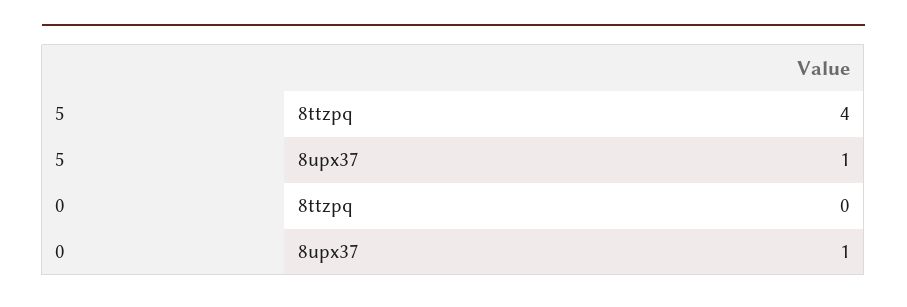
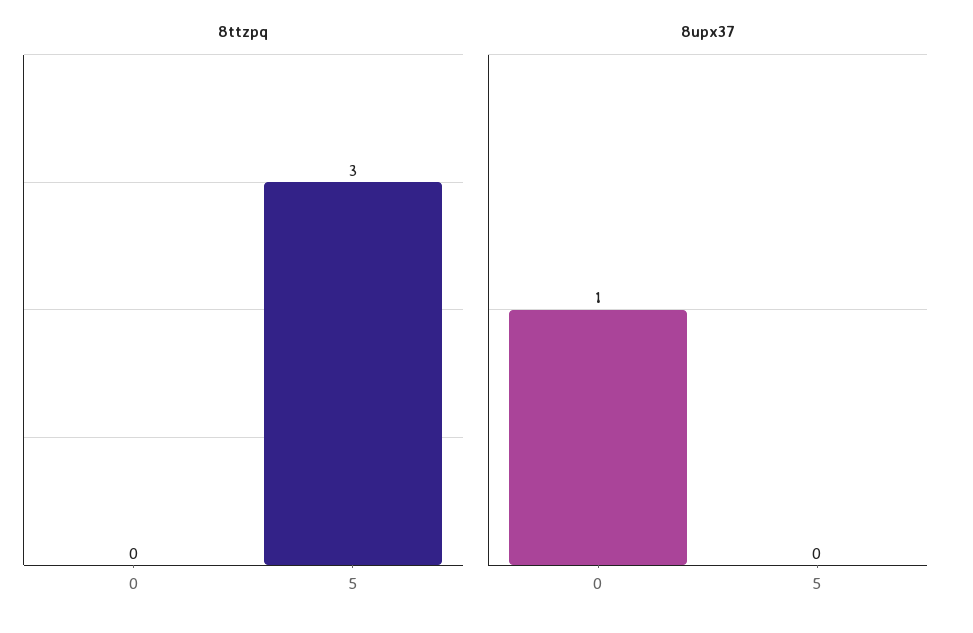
8ttzpq, 5: 4 -> 3
8upx37, 5: 1 -> 0

